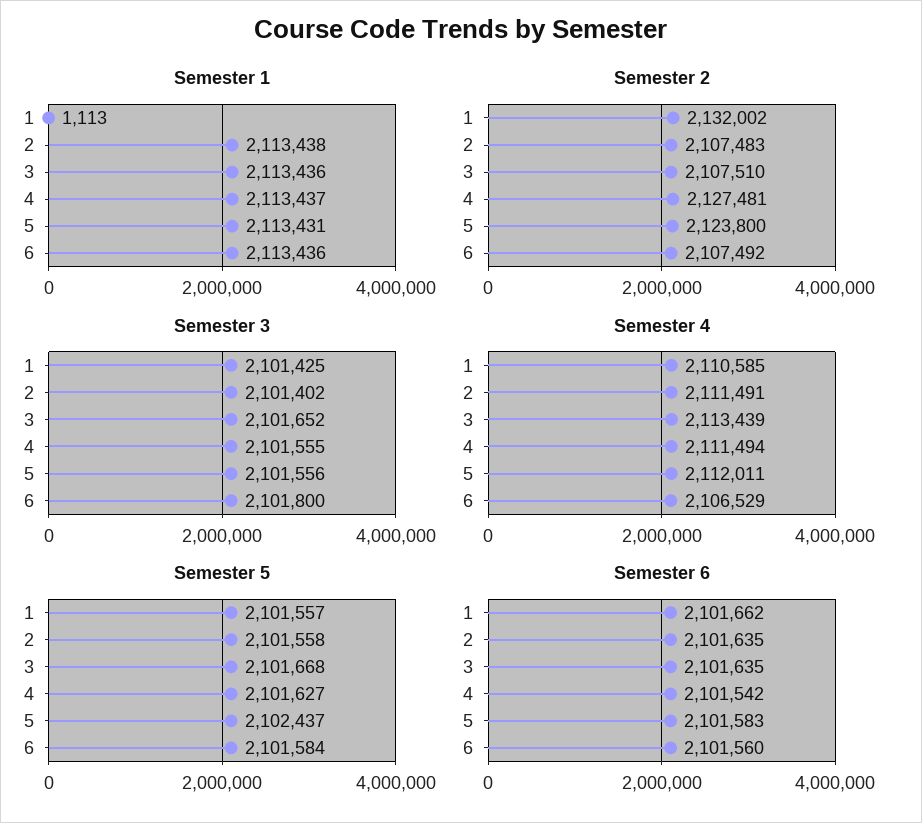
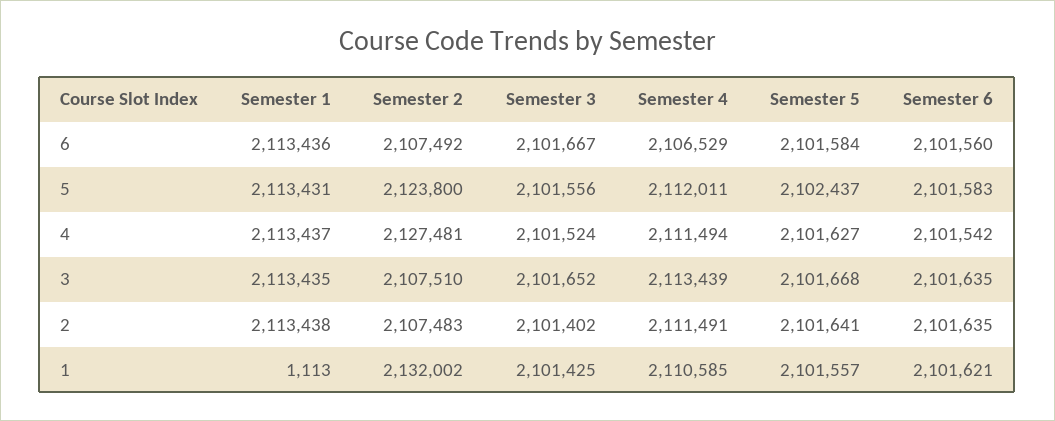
Semester 1, 3: 2113436 -> 2113435
Semester 3, 4: 2101555 -> 2101524
Semester 3, 6: 2101800 -> 2101667
Semester 5, 2: 2101558 -> 2101641
Semester 6, 1: 2101662 -> 2101621

